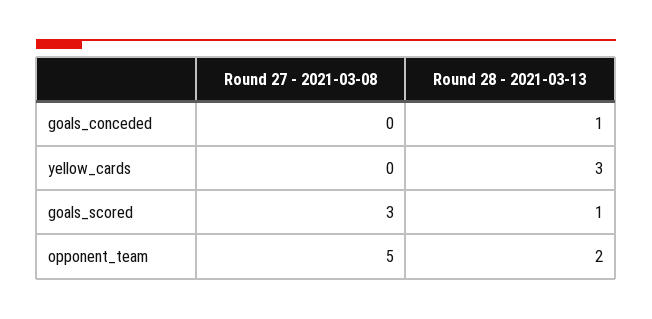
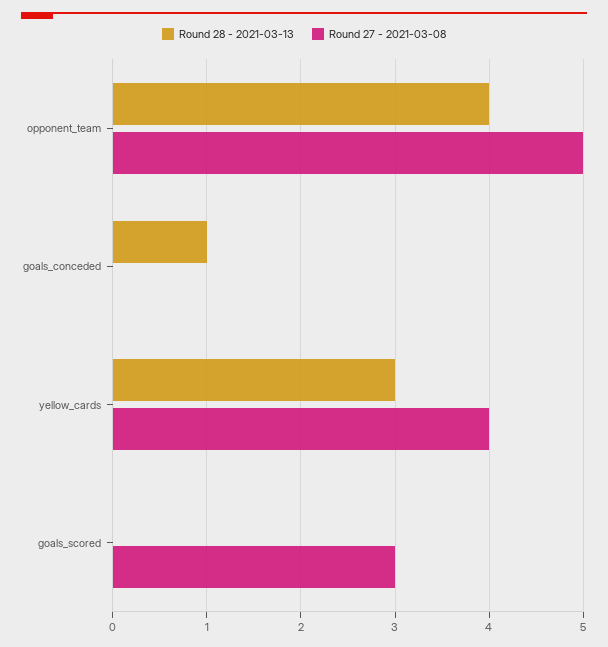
Round 27 - 2021-03-08, yellow_cards: 0 -> 4
Round 28 - 2021-03-13, goals_scored: 1 -> 0
Round 28 - 2021-03-13, opponent_team: 2 -> 4

